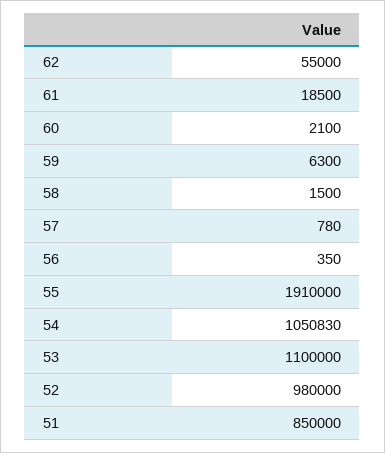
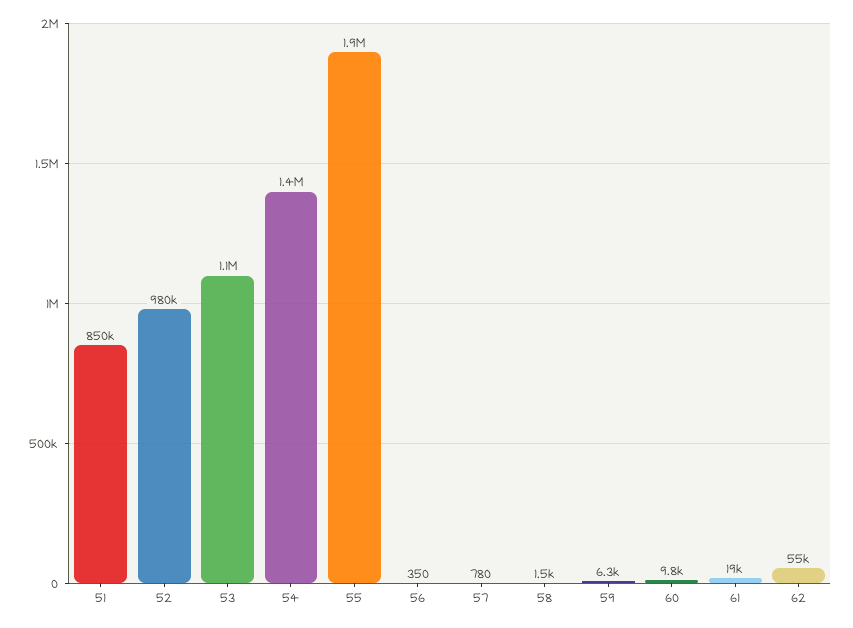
60: 2100 -> 9800
54: 1050830 -> 1400000

